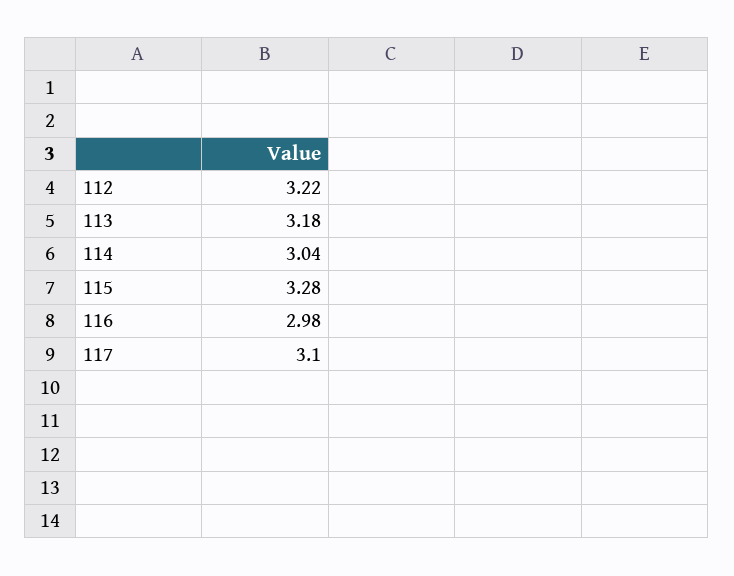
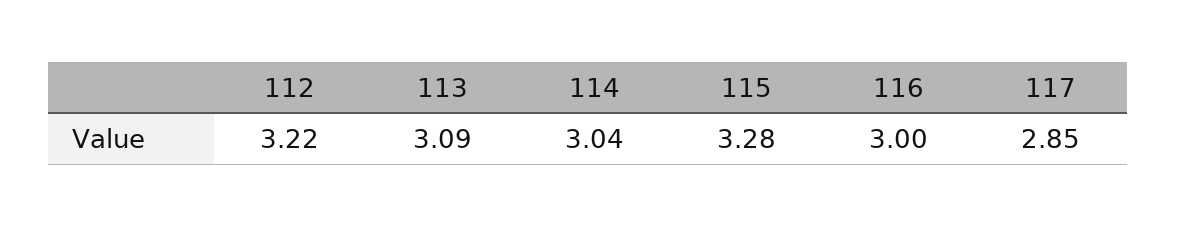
113: 3.18 -> 3.09
116: 2.98 -> 3
117: 3.1 -> 2.85

